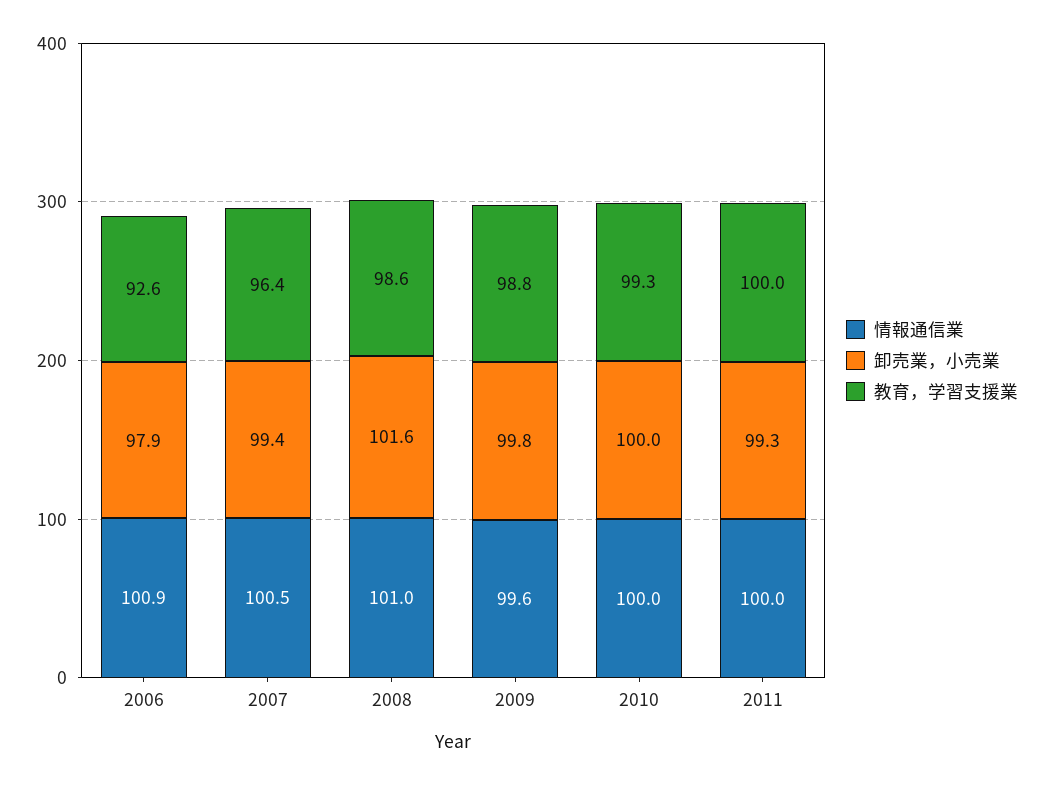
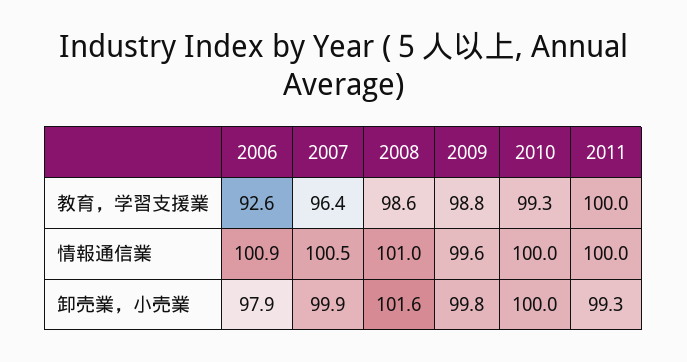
卸売業，小売業, 2007: 99.4 -> 99.9

